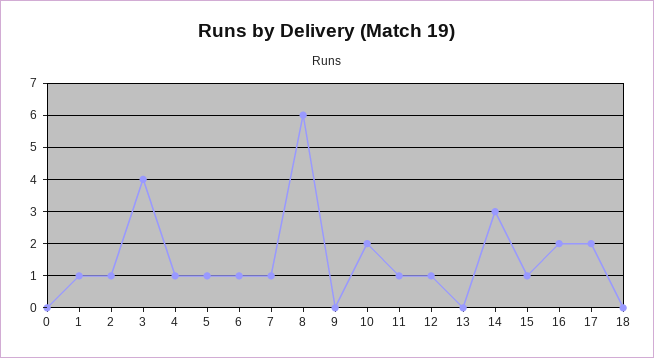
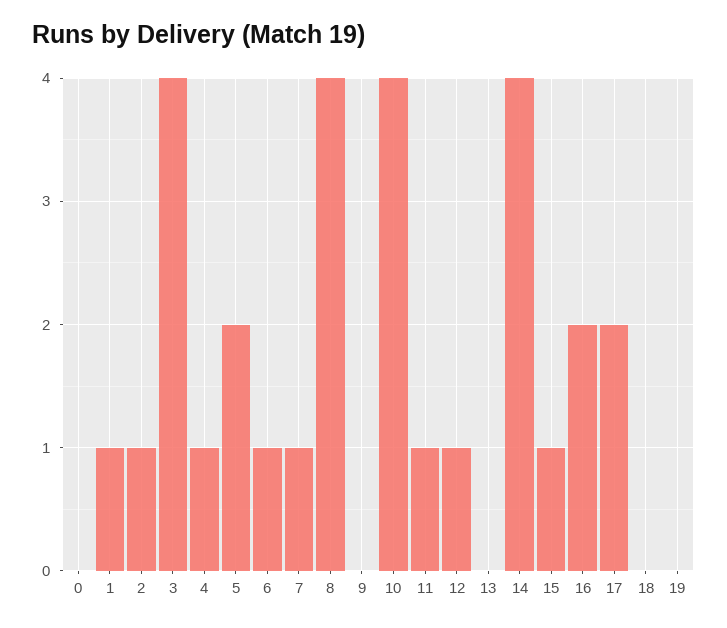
5: 1 -> 2
8: 6 -> 4
10: 2 -> 4
14: 3 -> 4
19: none -> 0

